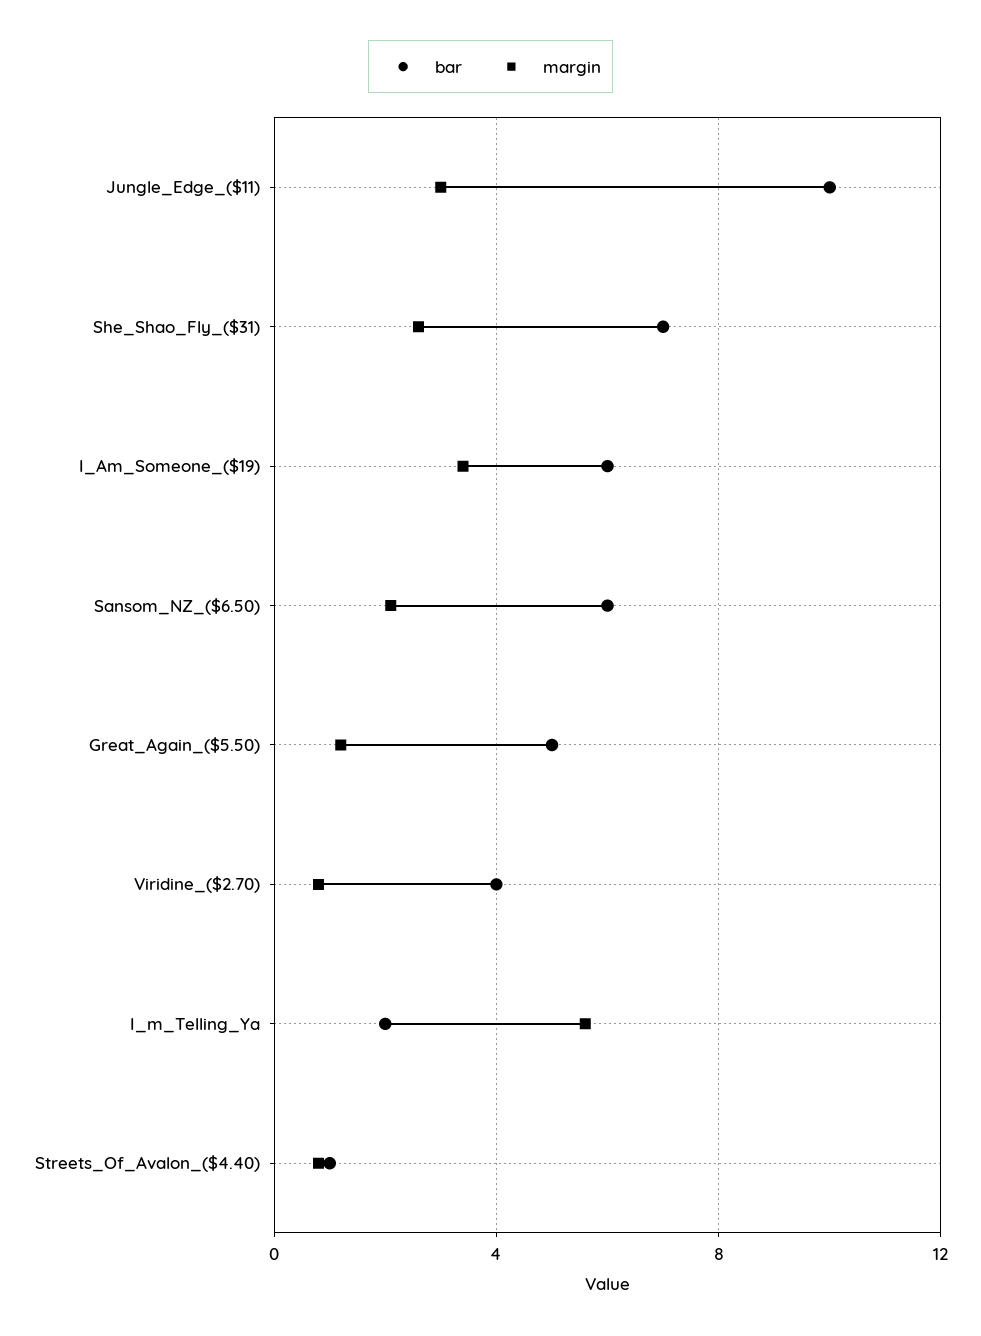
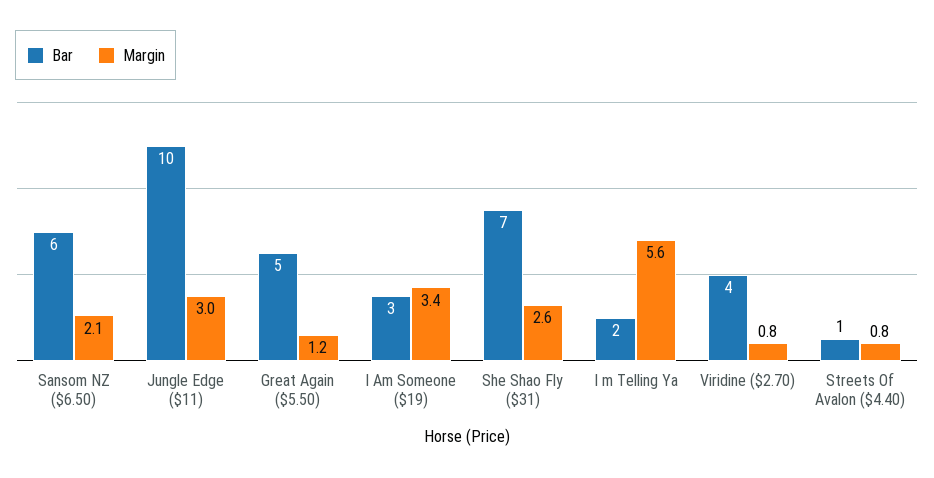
bar, I_Am_Someone_($19): 6 -> 3

